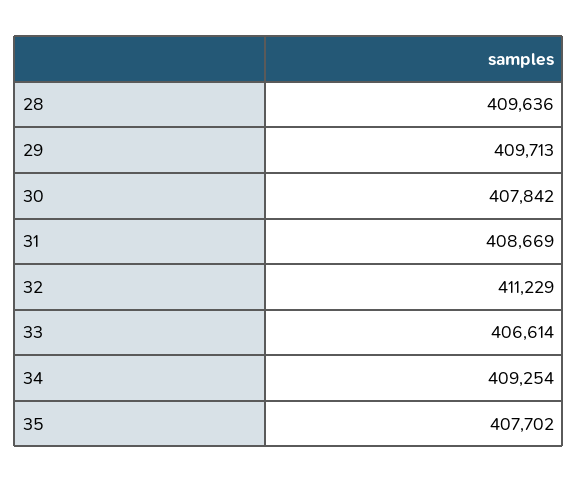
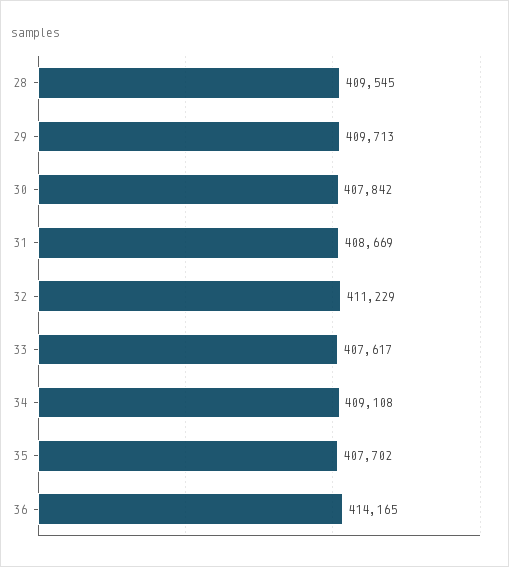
28: 409636 -> 409545
33: 406614 -> 407617
34: 409254 -> 409108
36: none -> 414165

